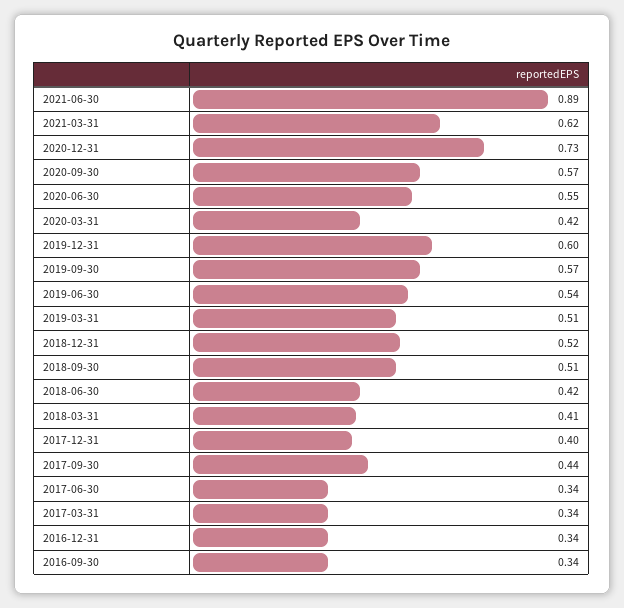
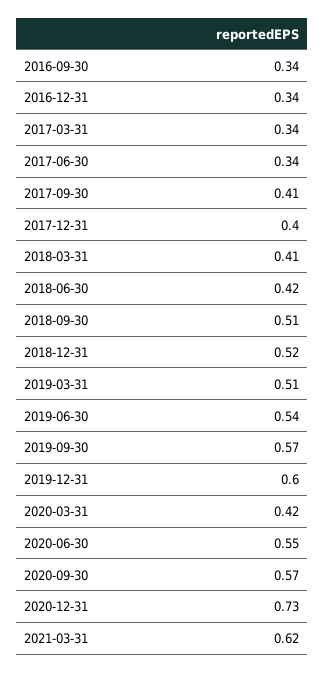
2021-06-30: 0.89 -> none
2017-09-30: 0.44 -> 0.41

